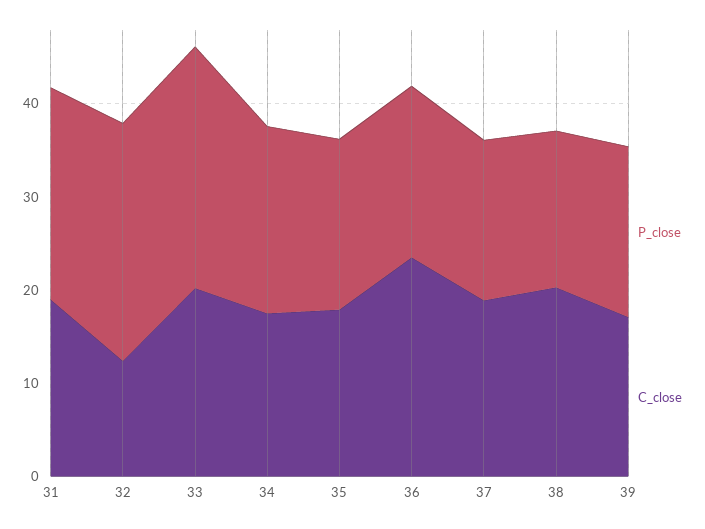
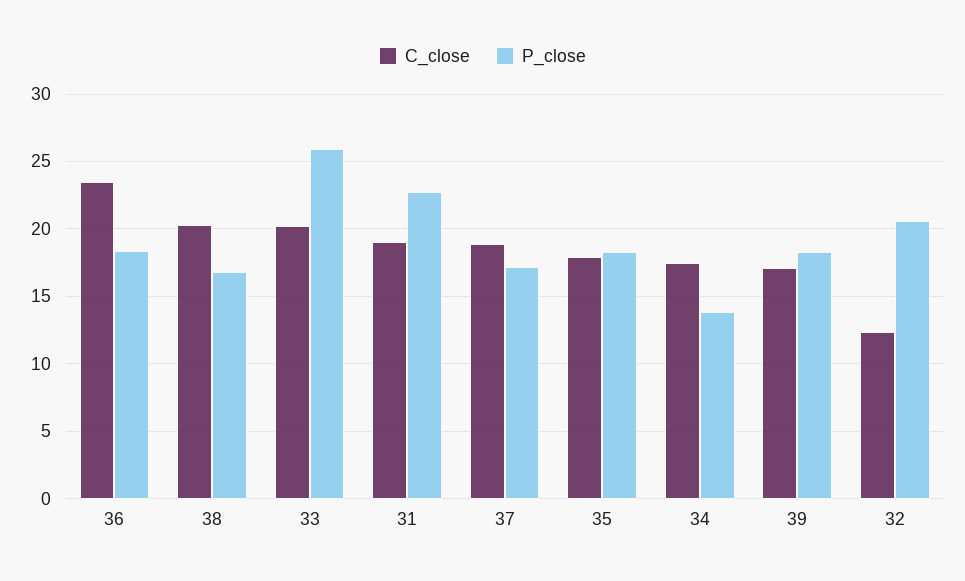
P_close, 32: 26 -> 20.5
P_close, 34: 20 -> 14

